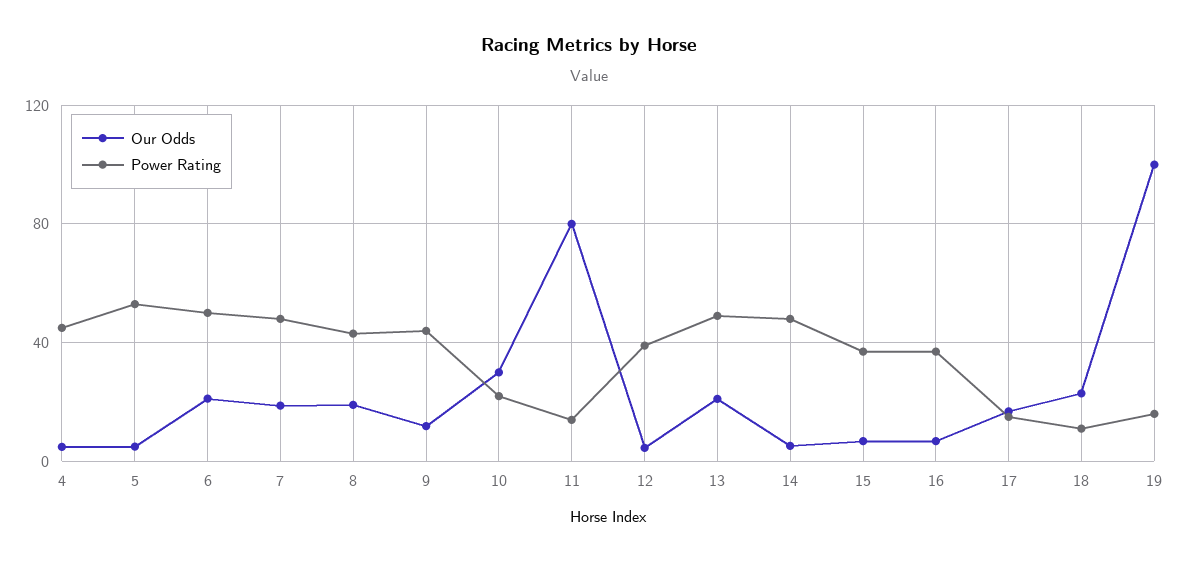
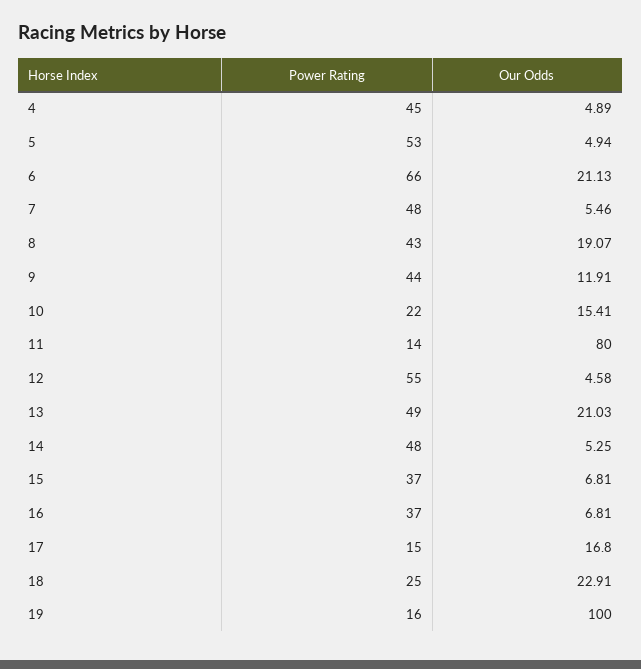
Power Rating, 6: 50 -> 66
Our Odds, 7: 20 -> 5.46
Our Odds, 10: 30 -> 15.41
Power Rating, 12: 40 -> 55
Power Rating, 18: 10 -> 25

